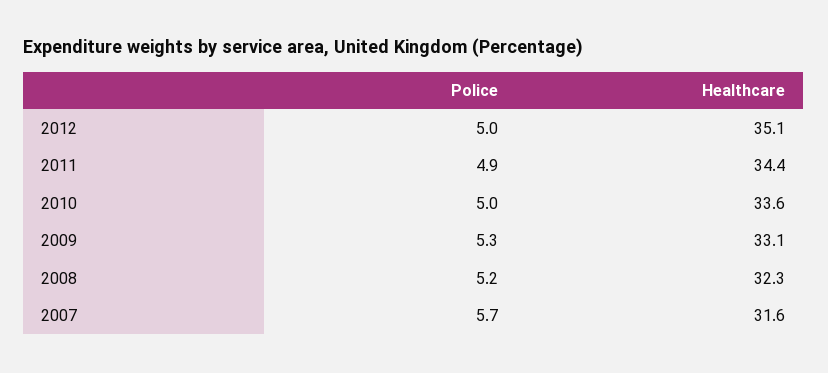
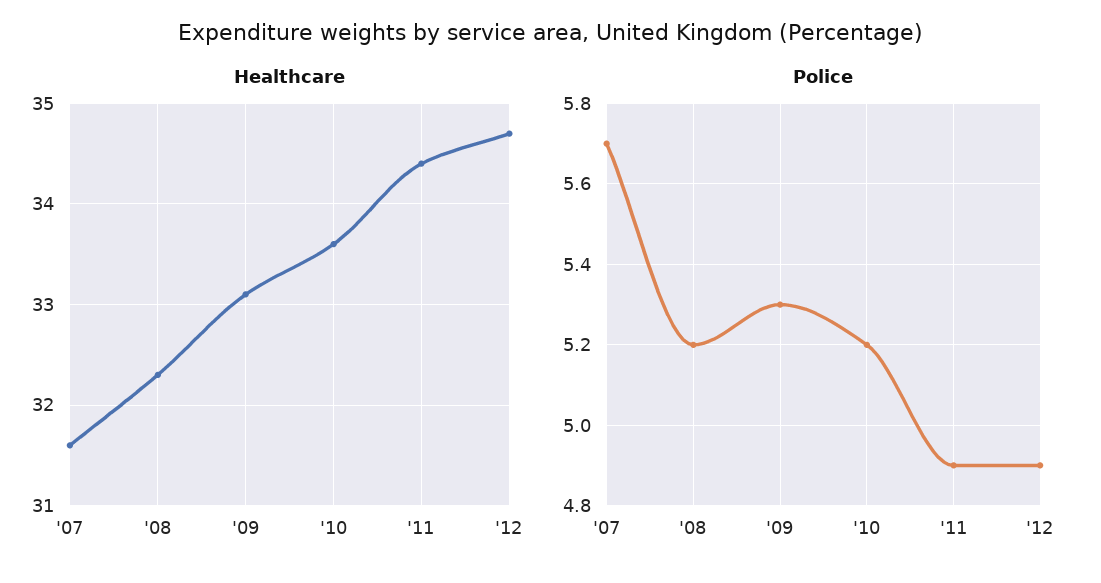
Police, 2012: 5 -> 4.9
Healthcare, 2012: 35.1 -> 34.7
Police, 2010: 5 -> 5.2

